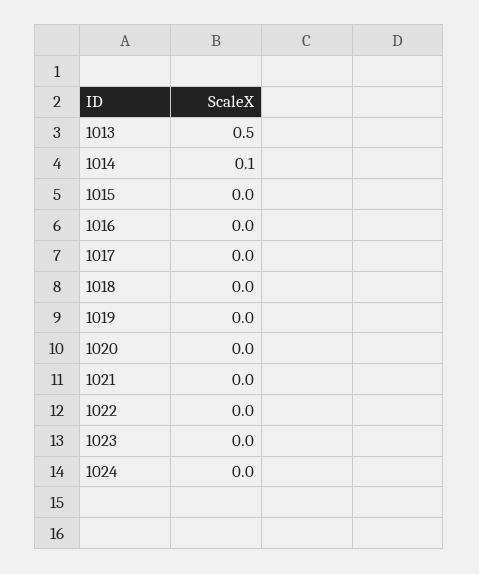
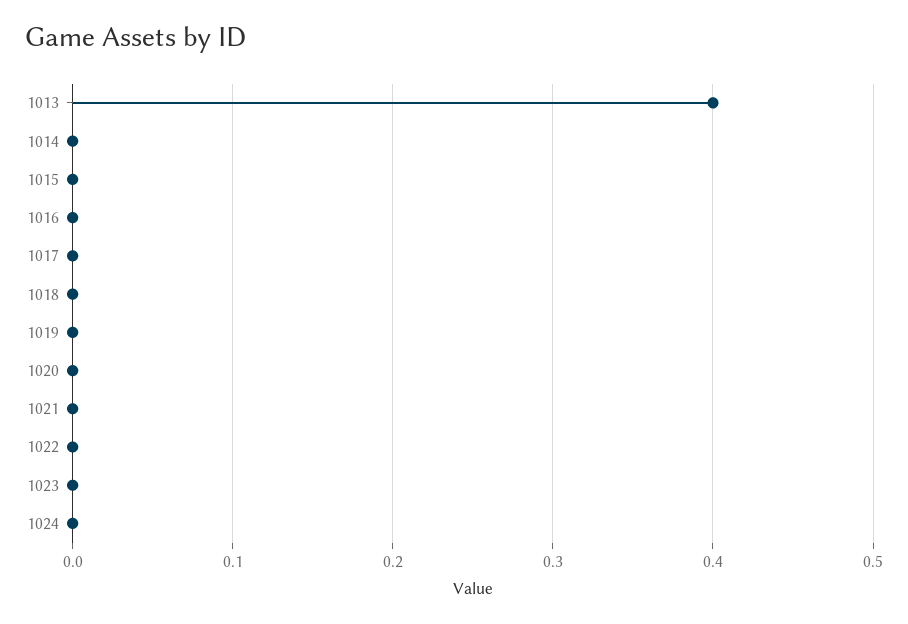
1013: 0.5 -> 0.4
1014: 0.1 -> 0

